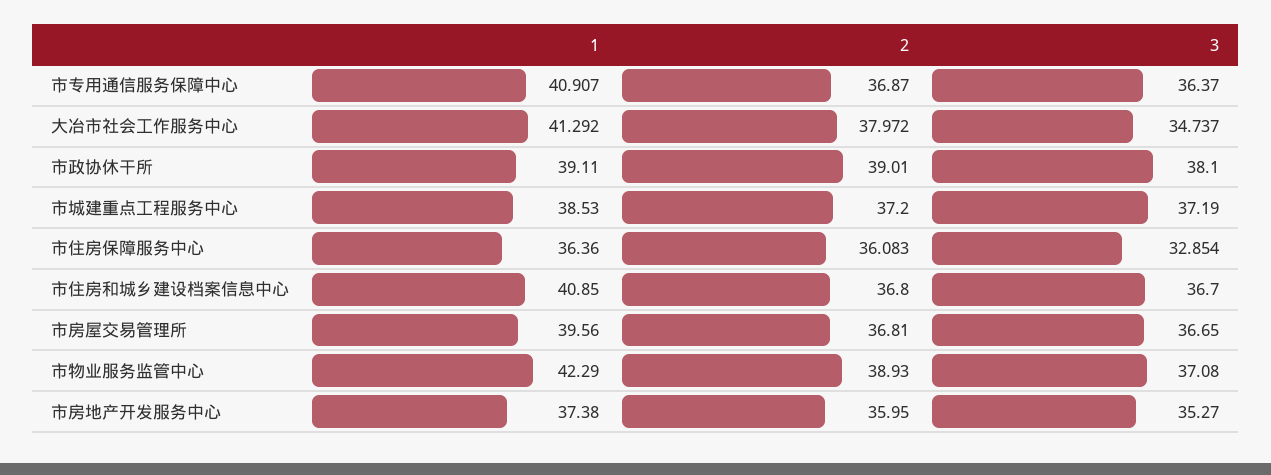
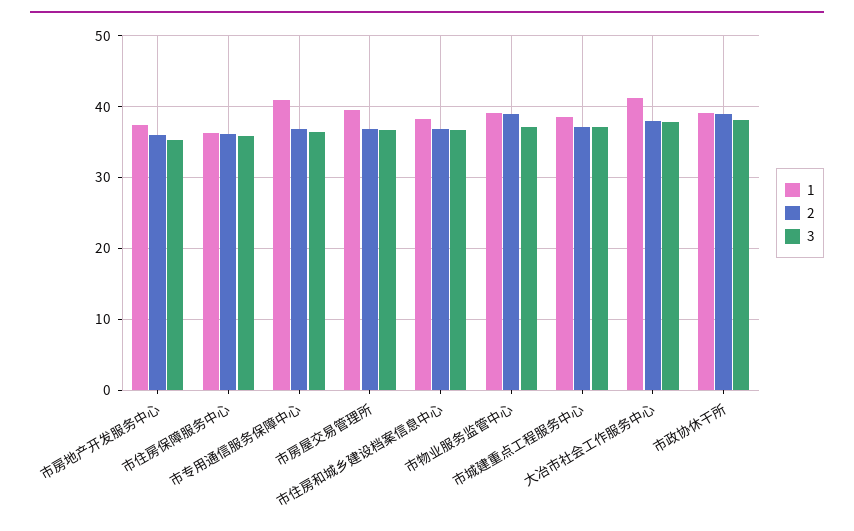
3, 大冶市社会工作服务中心: 34.737 -> 38
3, 市住房保障服务中心: 32.854 -> 36
1, 市住房和城乡建设档案信息中心: 40.85 -> 38
1, 市物业服务监管中心: 42.29 -> 39

